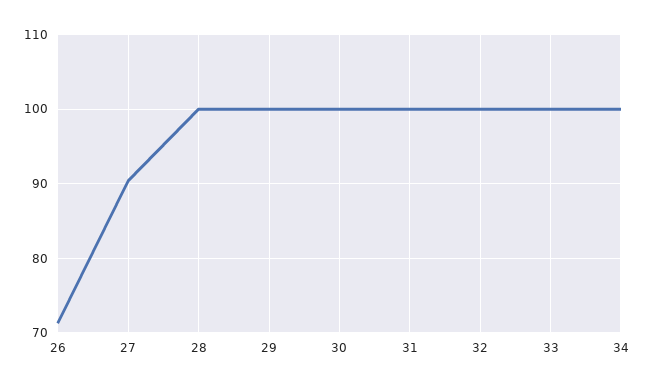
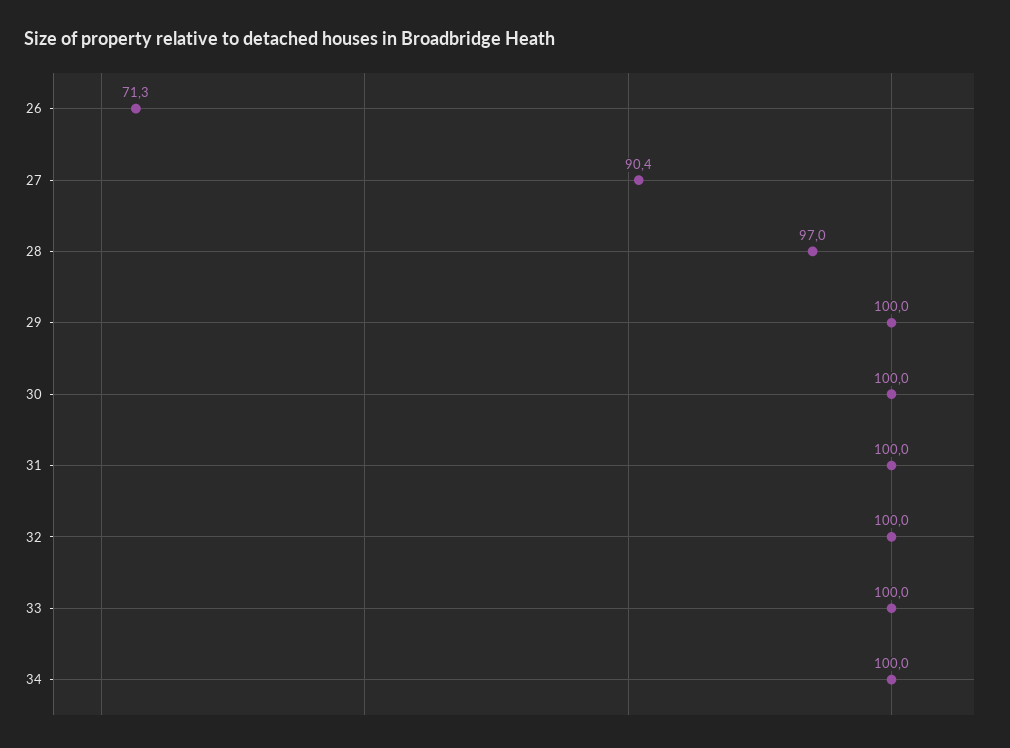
28: 100 -> 97

